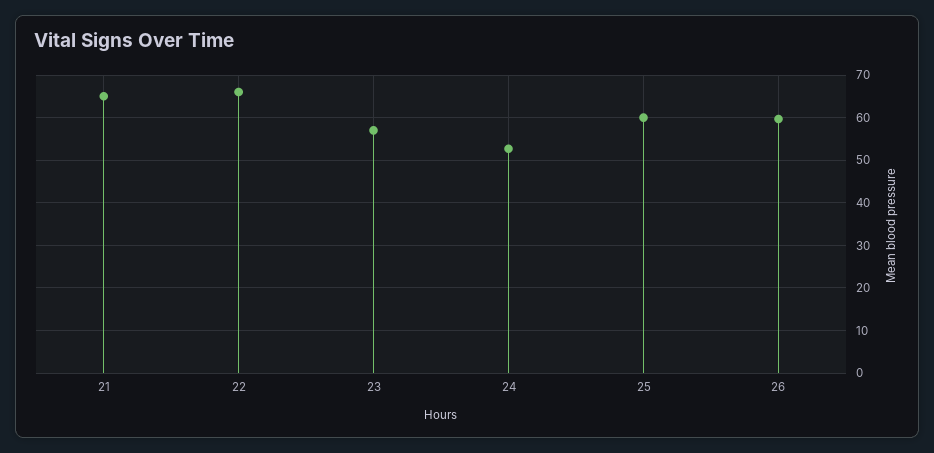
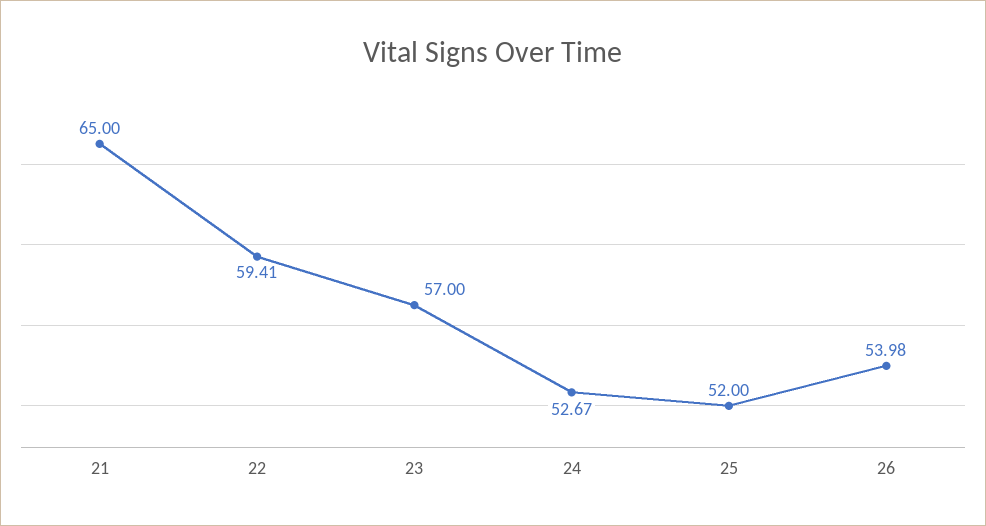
22: 66 -> 59.41
25: 60 -> 52
26: 60 -> 53.98

